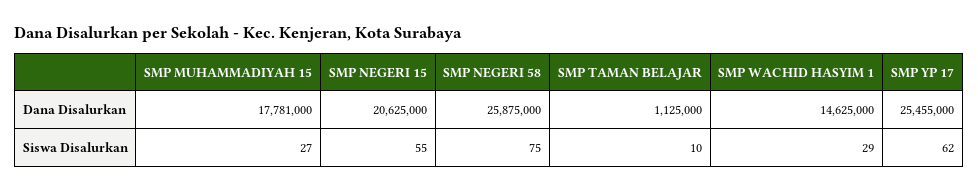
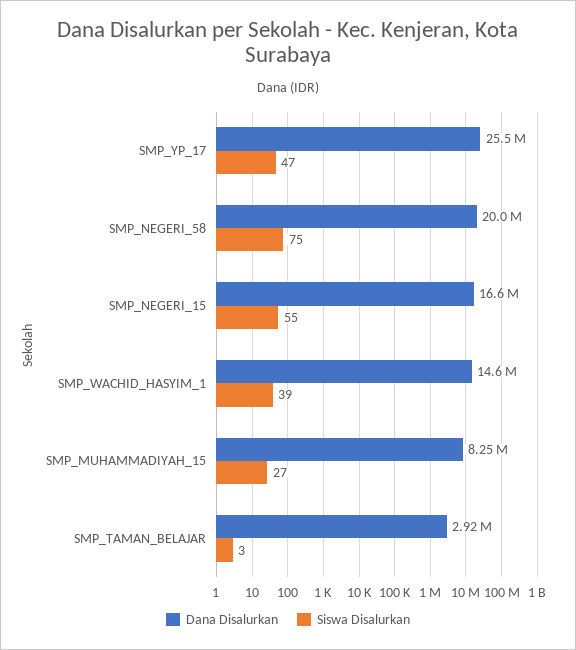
Dana Disalurkan, SMP MUHAMMADIYAH 15: 17781000 -> 8250000
Dana Disalurkan, SMP NEGERI 15: 20625000 -> 16600000
Dana Disalurkan, SMP NEGERI 58: 25875000 -> 20000000
Dana Disalurkan, SMP TAMAN BELAJAR: 1125000 -> 2920000
Siswa Disalurkan, SMP TAMAN BELAJAR: 10 -> 3
Siswa Disalurkan, SMP WACHID HASYIM 1: 29 -> 39
Siswa Disalurkan, SMP YP 17: 62 -> 47

